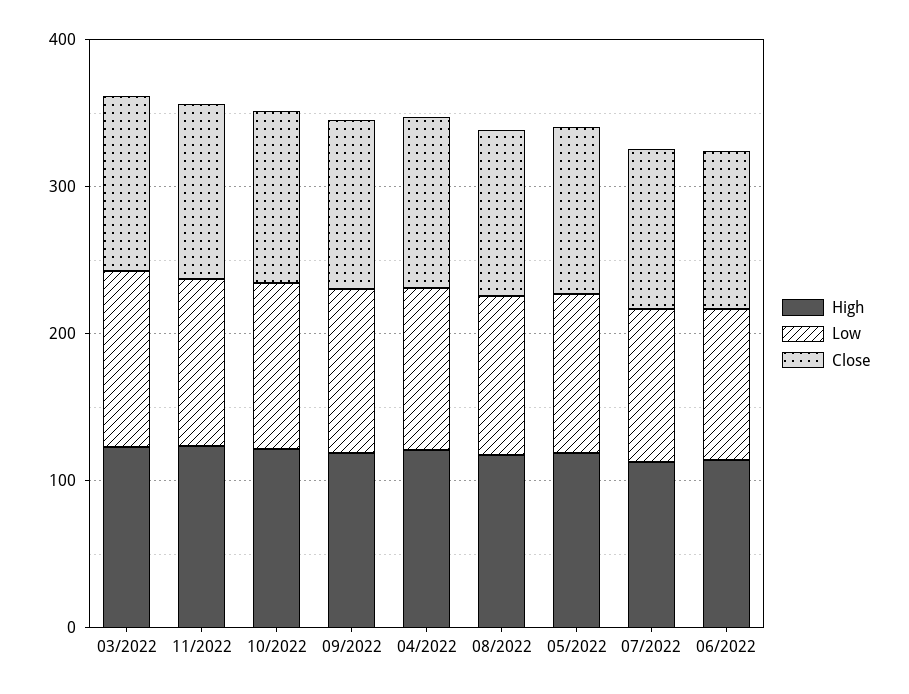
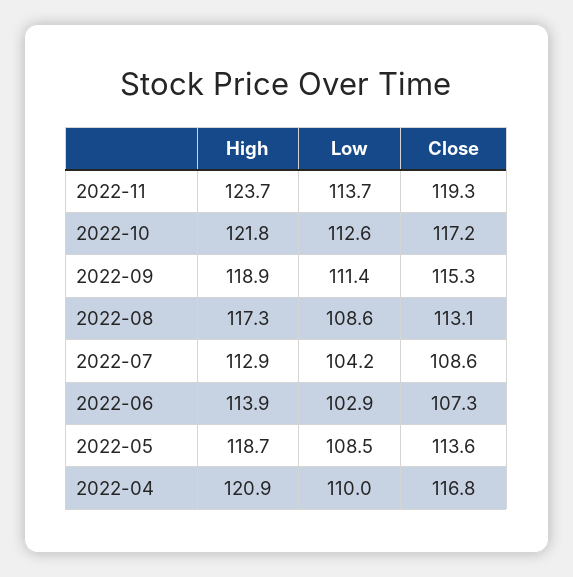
High, 03/2022: 120 -> none
Low, 03/2022: 120 -> none
Close, 03/2022: 120 -> none

